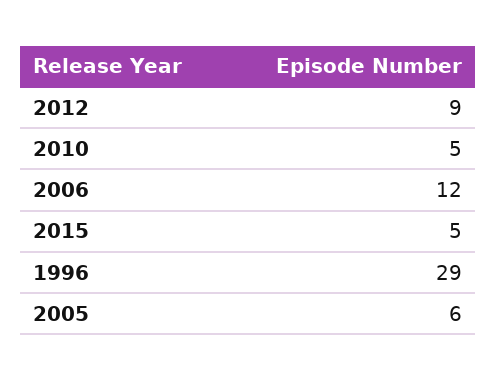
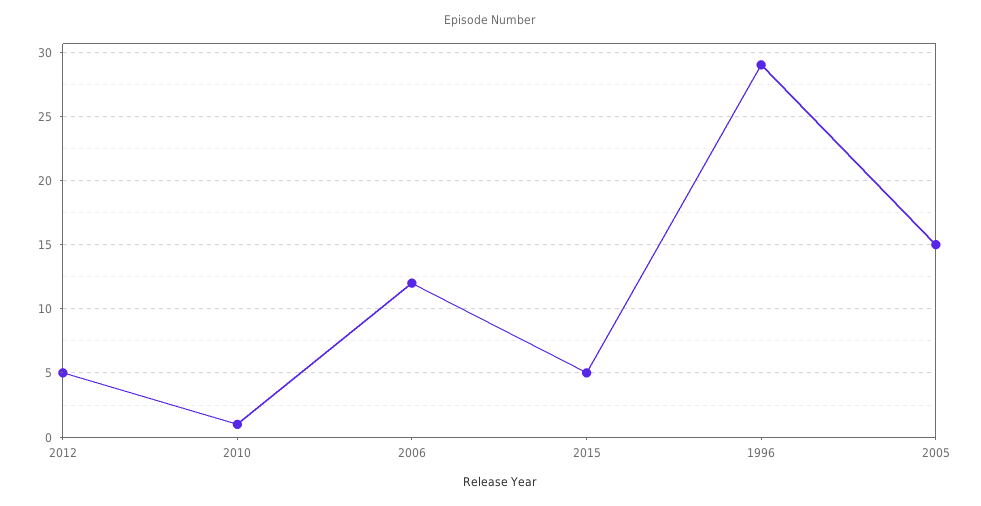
2012: 9 -> 5
2010: 5 -> 1
2005: 6 -> 15

